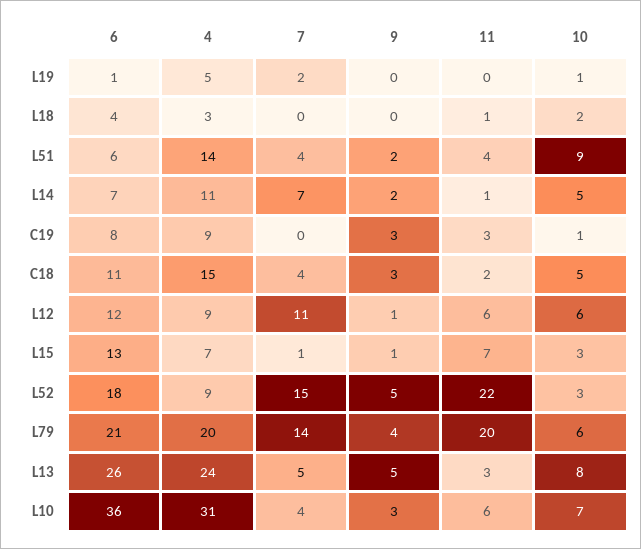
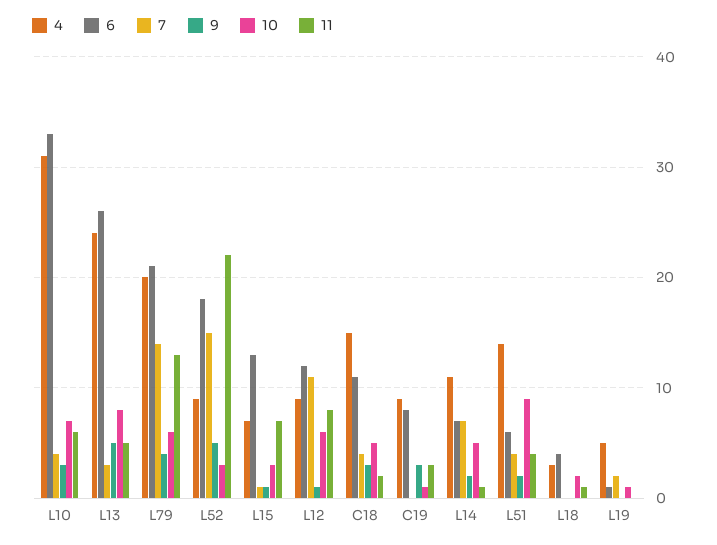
11, L12: 6 -> 8
11, L79: 20 -> 13
7, L13: 5 -> 3
11, L13: 3 -> 5
6, L10: 36 -> 33

